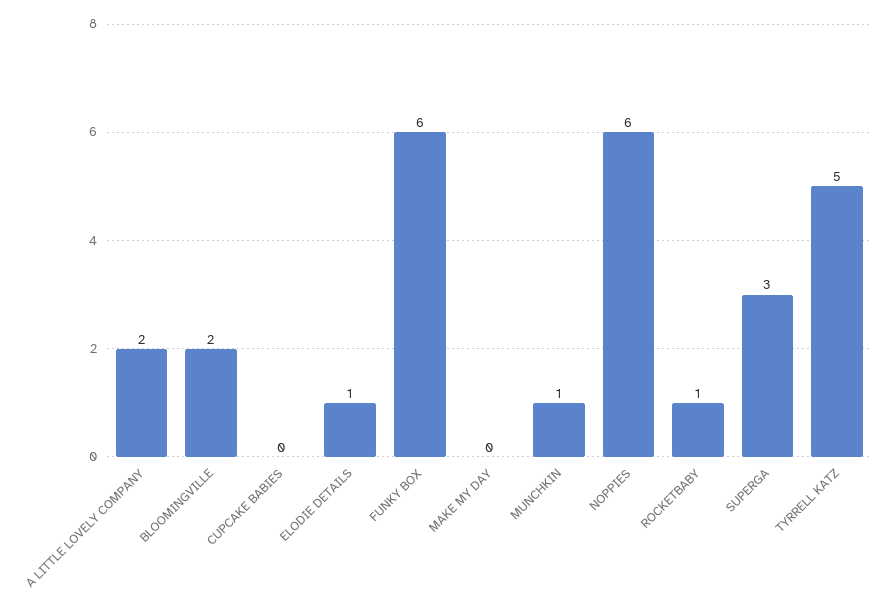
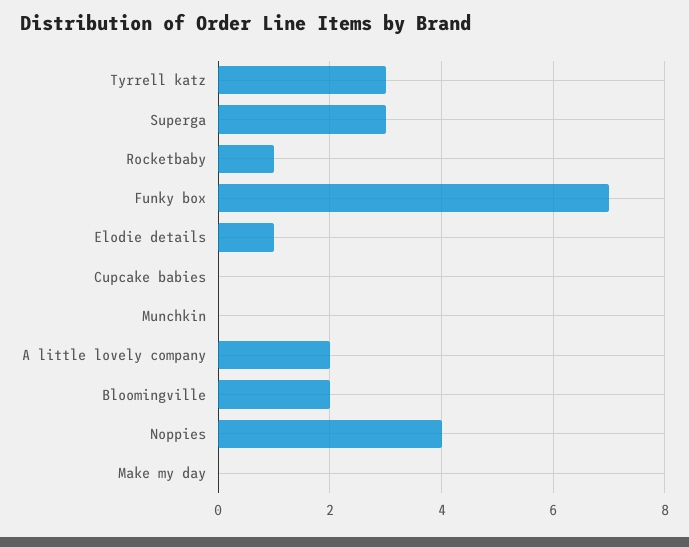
FUNKY BOX: 6 -> 7
MUNCHKIN: 1 -> 0
NOPPIES: 6 -> 4
TYRRELL KATZ: 5 -> 3

